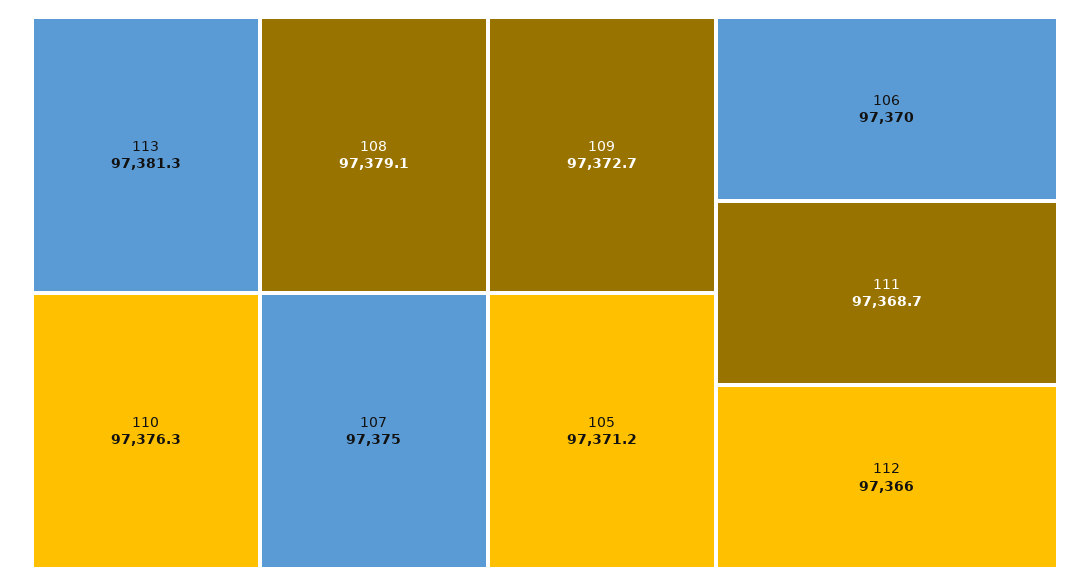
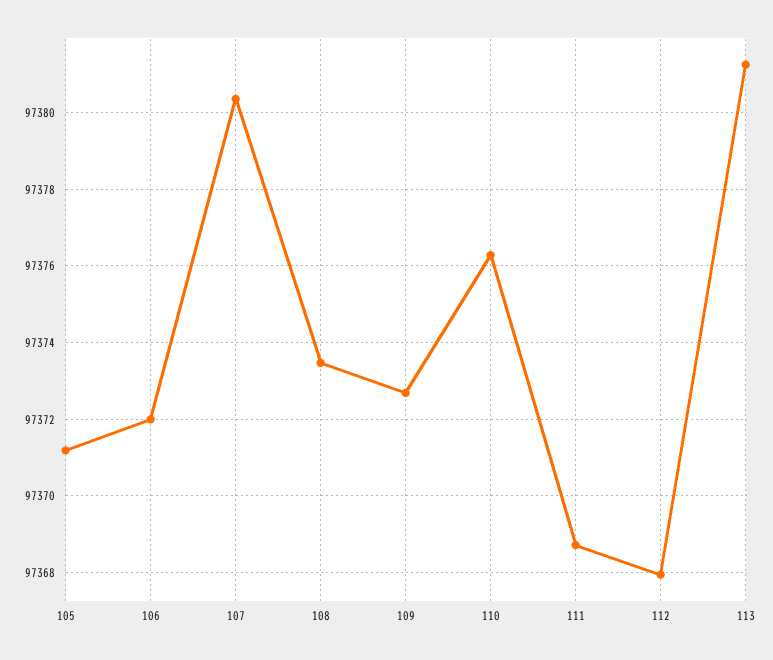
108: 97379.1 -> 97373.4
107: 97375 -> 97380.4
106: 97370 -> 97372
112: 97366 -> 97368

